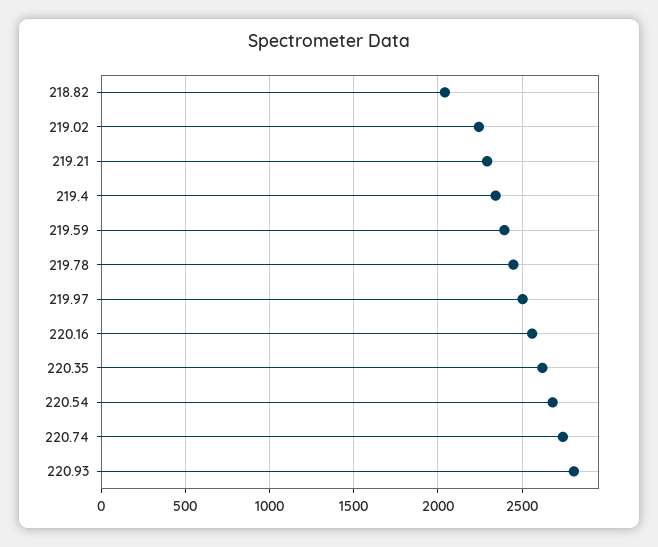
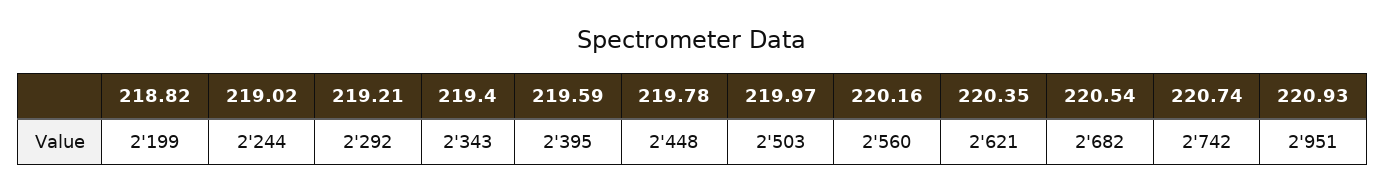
218.82: 2050 -> 2199
220.93: 2800 -> 2951

